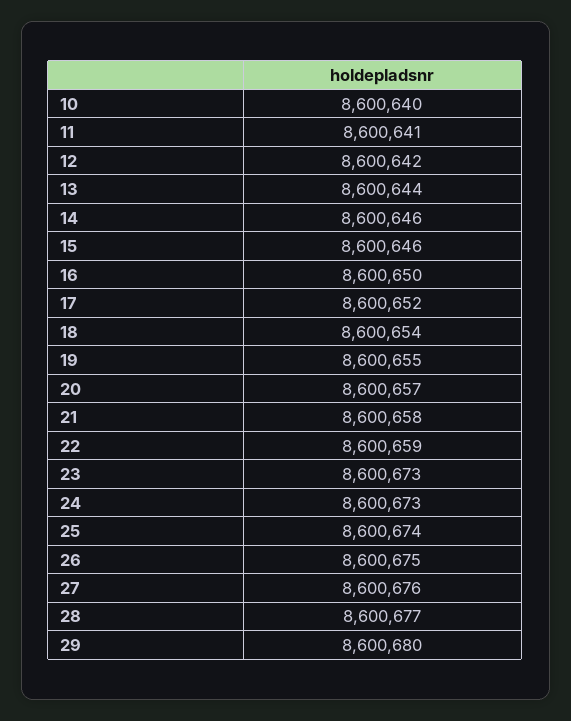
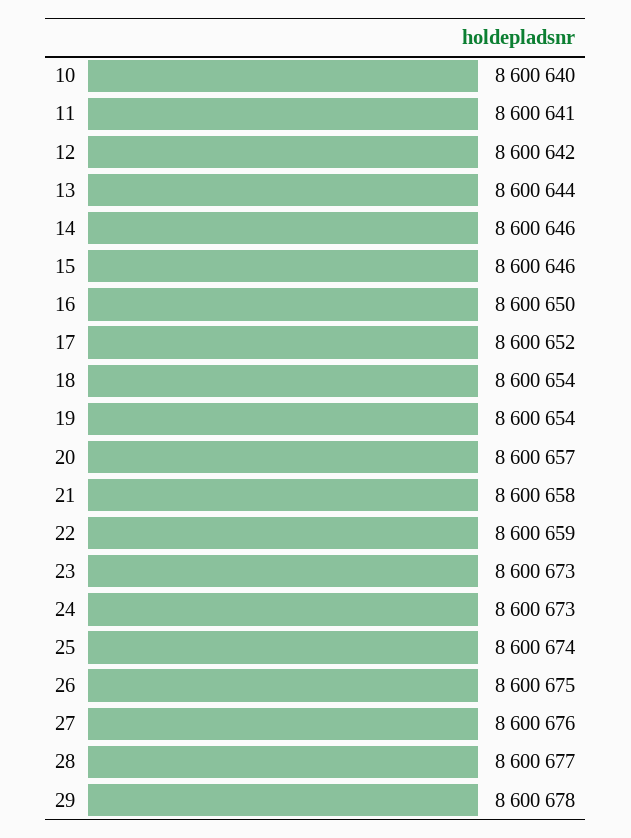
19: 8600655 -> 8600654
29: 8600680 -> 8600678

